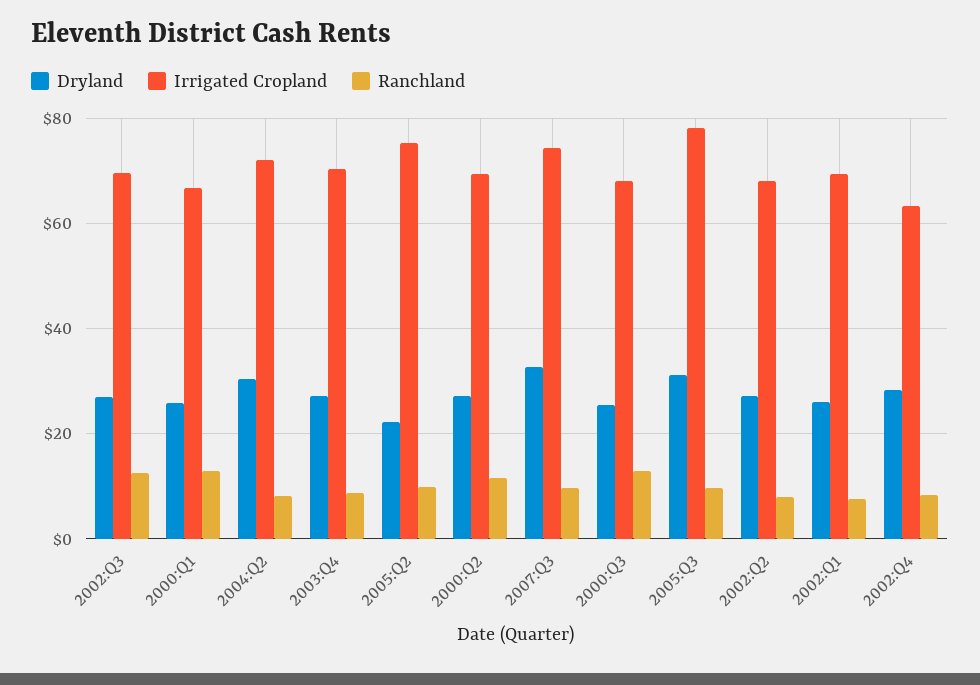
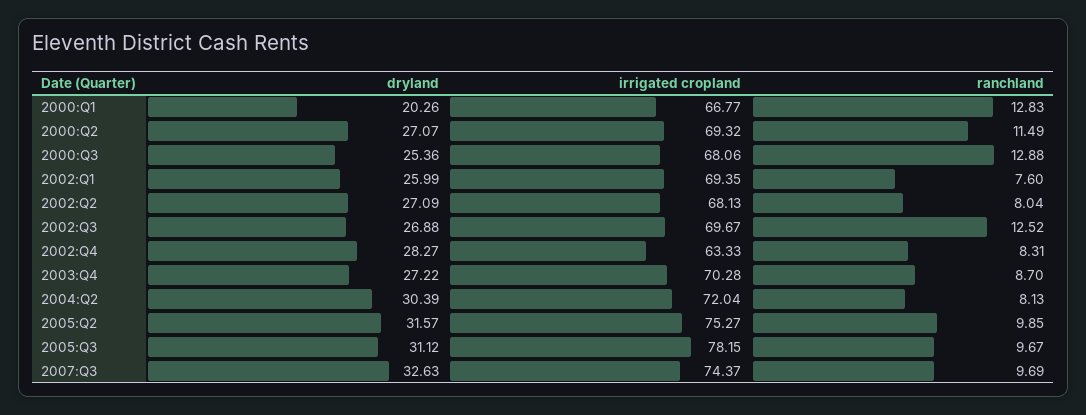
Dryland, 2000:Q1: 26 -> 20.26
Dryland, 2005:Q2: 22 -> 31.57

